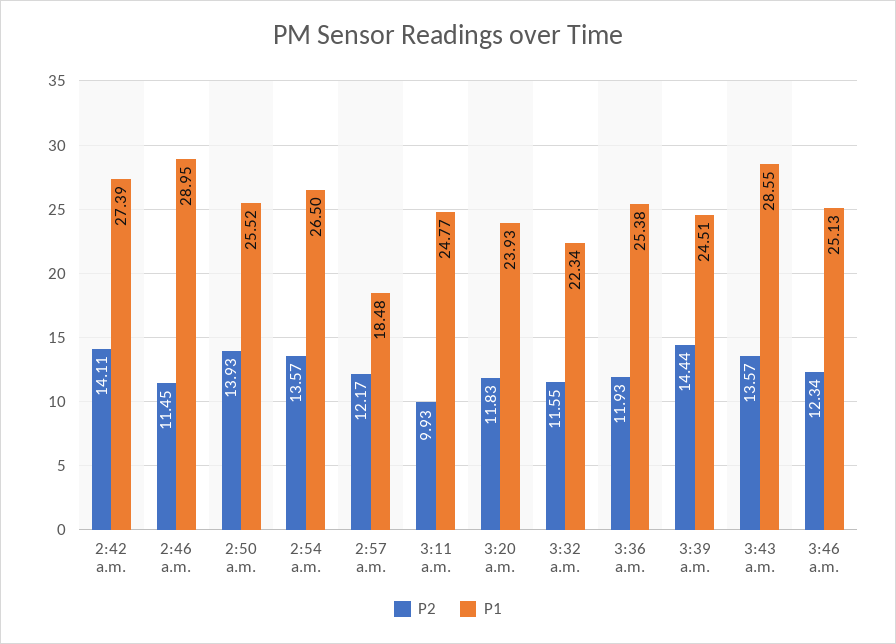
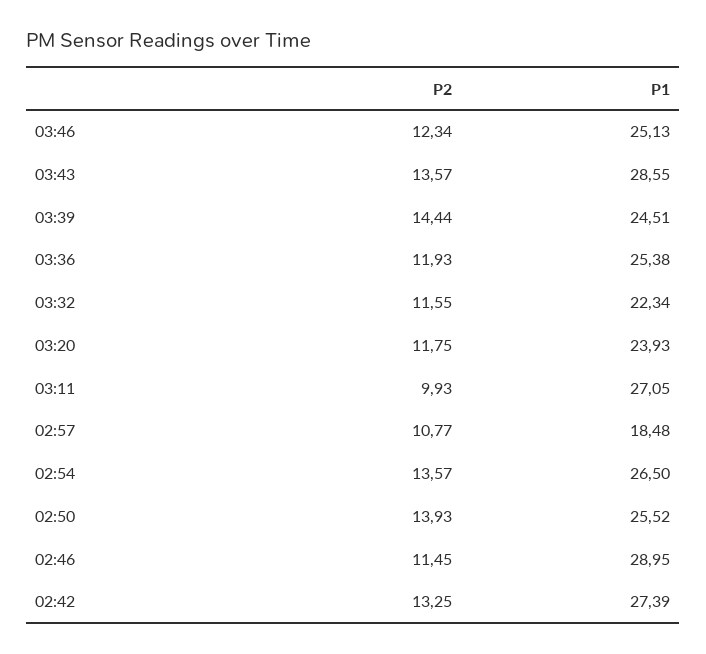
P2, 2:42 a.m.: 14.11 -> 13.25
P2, 2:57 a.m.: 12.17 -> 10.77
P1, 3:11 a.m.: 24.77 -> 27.05
P2, 3:20 a.m.: 11.83 -> 11.75

